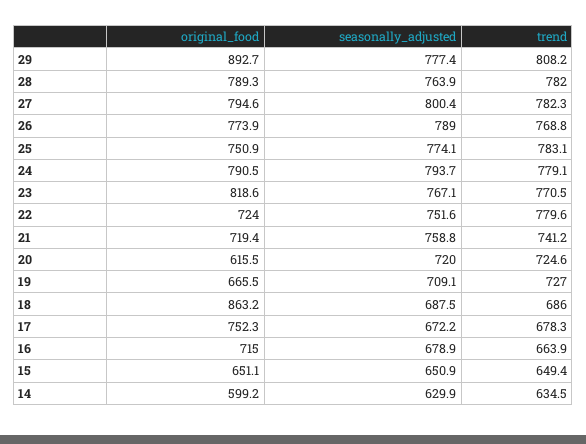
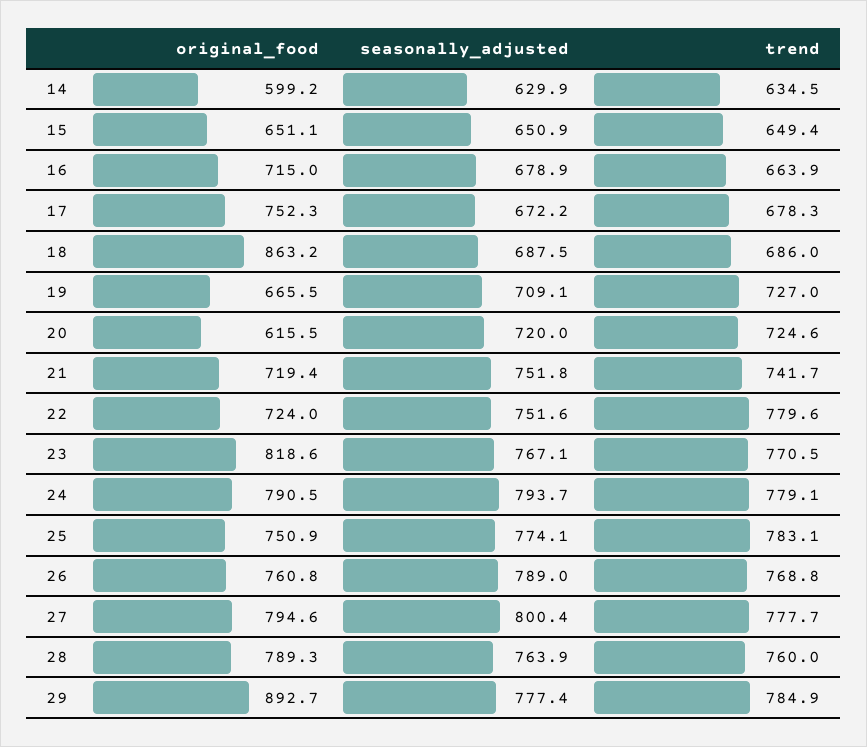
trend, 29: 808.2 -> 784.9
trend, 28: 782 -> 760
trend, 27: 782.3 -> 777.7
original_food, 26: 773.9 -> 760.8
seasonally_adjusted, 21: 758.8 -> 751.8
trend, 21: 741.2 -> 741.7

